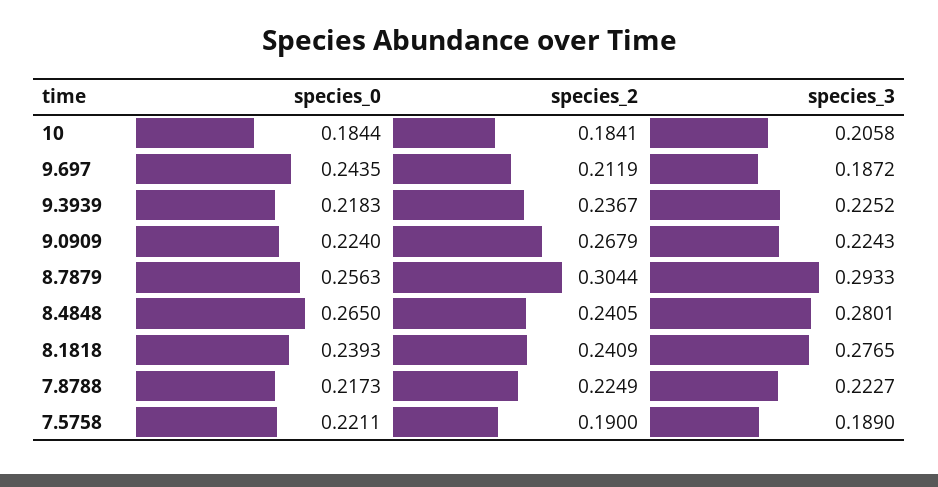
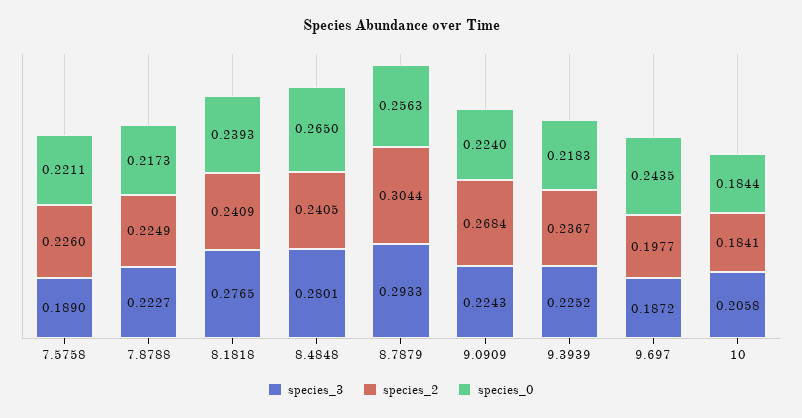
species_2, 9.697: 0.2119 -> 0.1977
species_2, 9.0909: 0.2679 -> 0.2684
species_2, 7.5758: 0.19 -> 0.226

